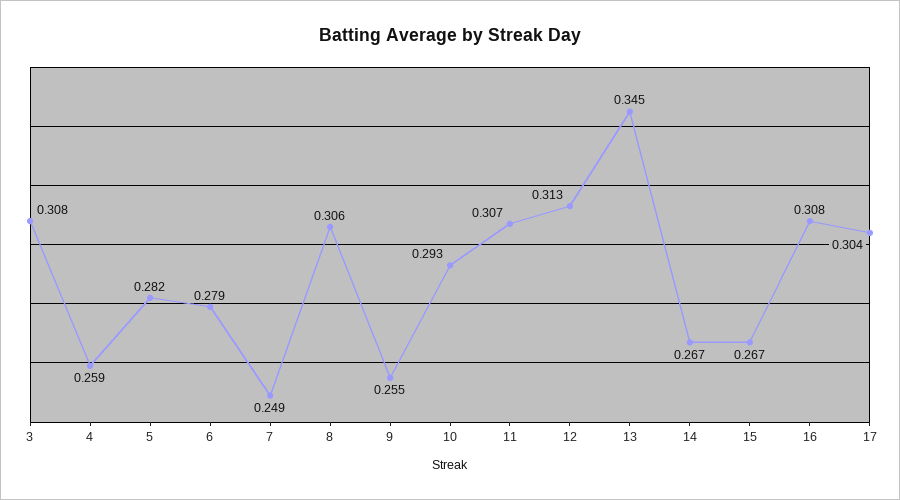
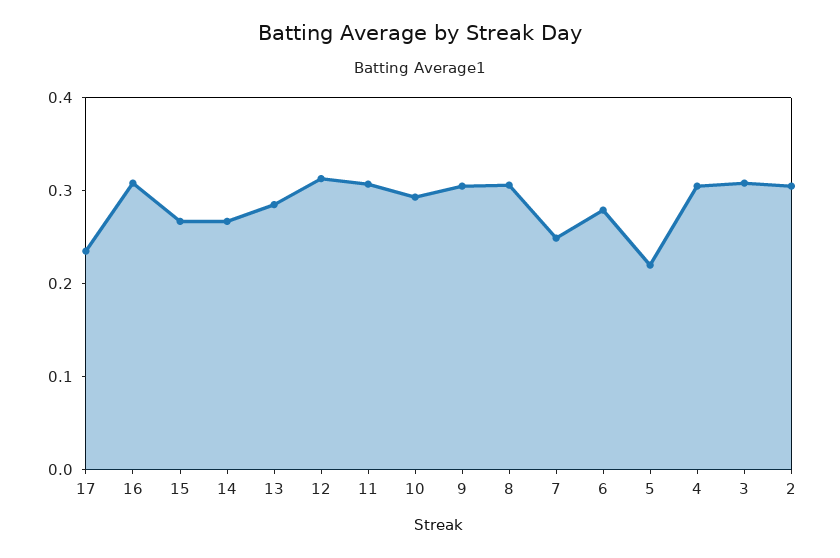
4: 0.259 -> 0.3
5: 0.282 -> 0.22
9: 0.255 -> 0.3
13: 0.345 -> 0.28
17: 0.304 -> 0.24
2: none -> 0.3

